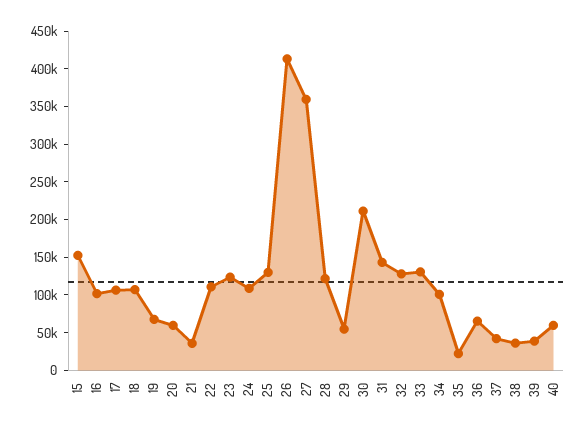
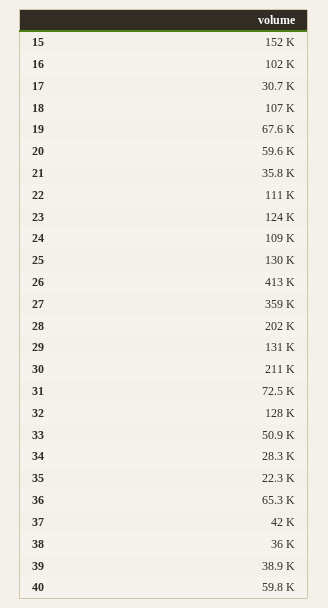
17: 100000 -> 30700
28: 125000 -> 202000
29: 50000 -> 131000
31: 150000 -> 72500
33: 125000 -> 50900
34: 100000 -> 28300

